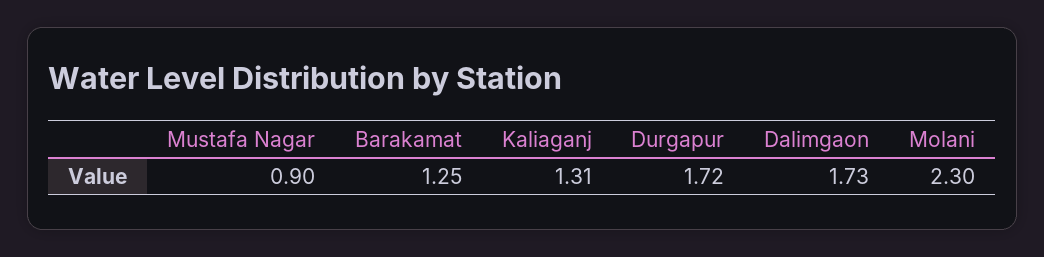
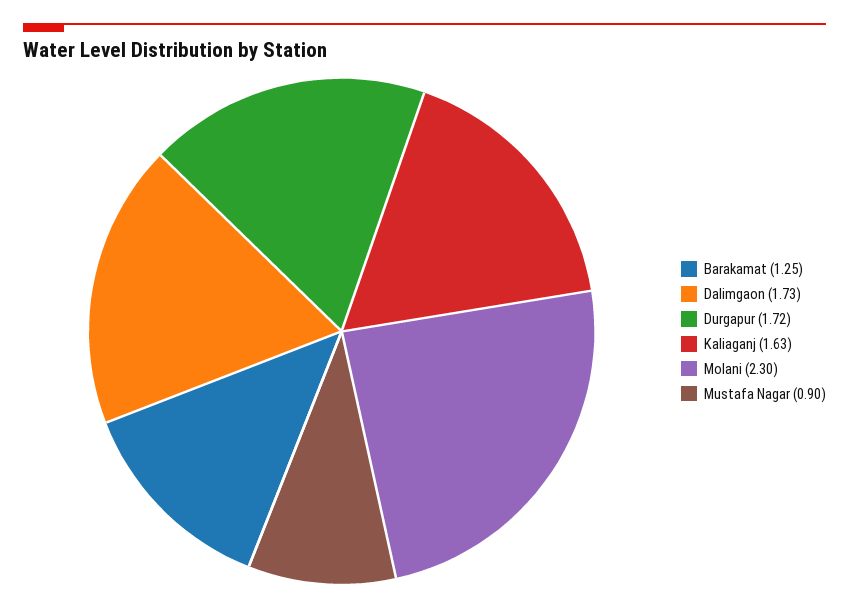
Kaliaganj: 1.31 -> 1.63

